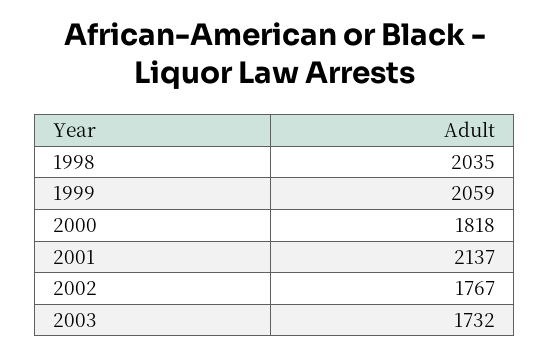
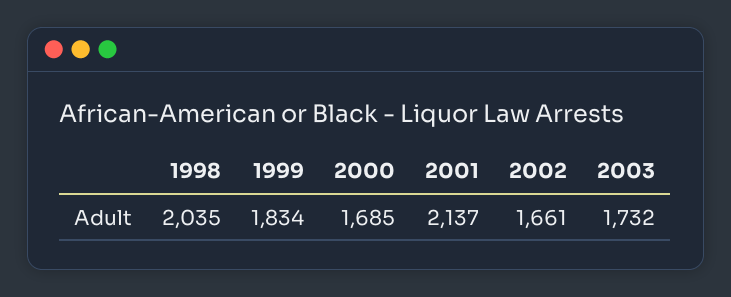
1999: 2059 -> 1834
2000: 1818 -> 1685
2002: 1767 -> 1661

